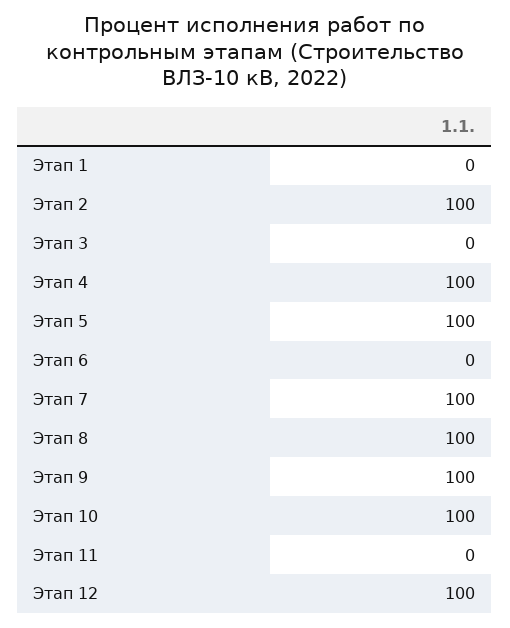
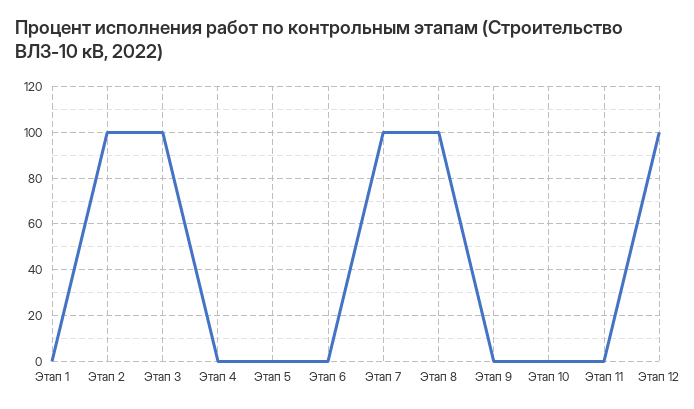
Этап 3: 0 -> 100
Этап 4: 100 -> 0
Этап 5: 100 -> 0
Этап 9: 100 -> 0
Этап 10: 100 -> 0

